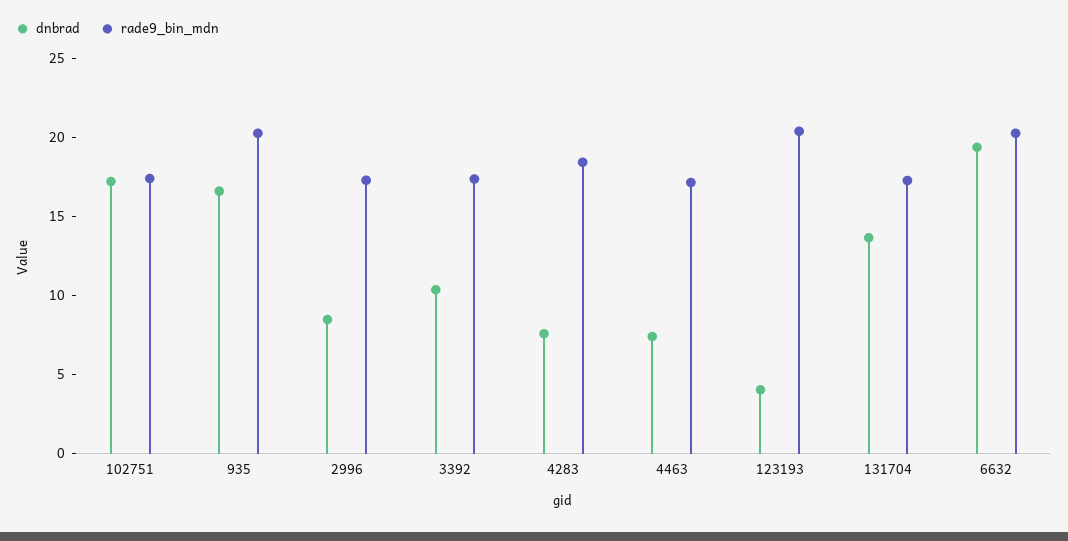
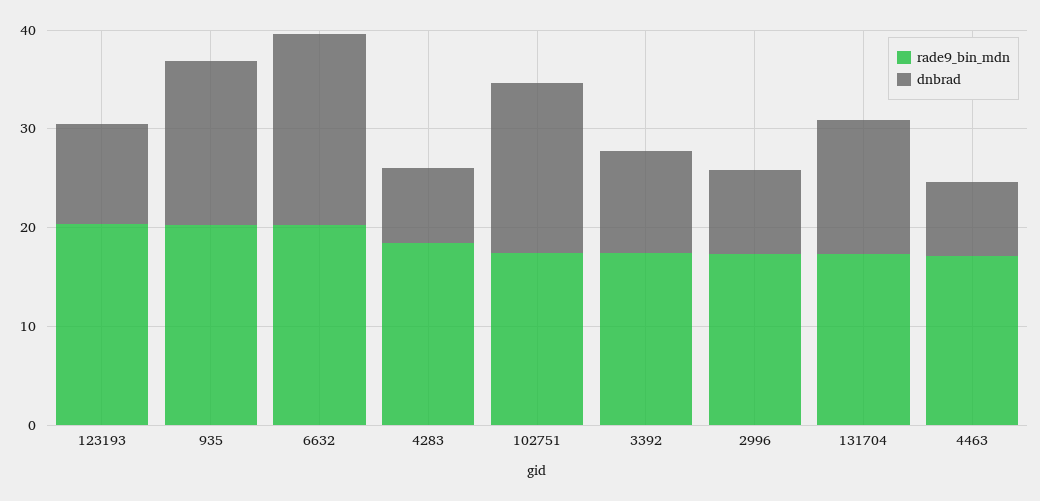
dnbrad, 123193: 4 -> 10

